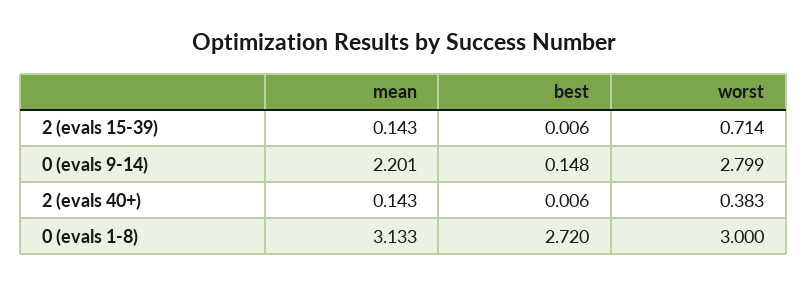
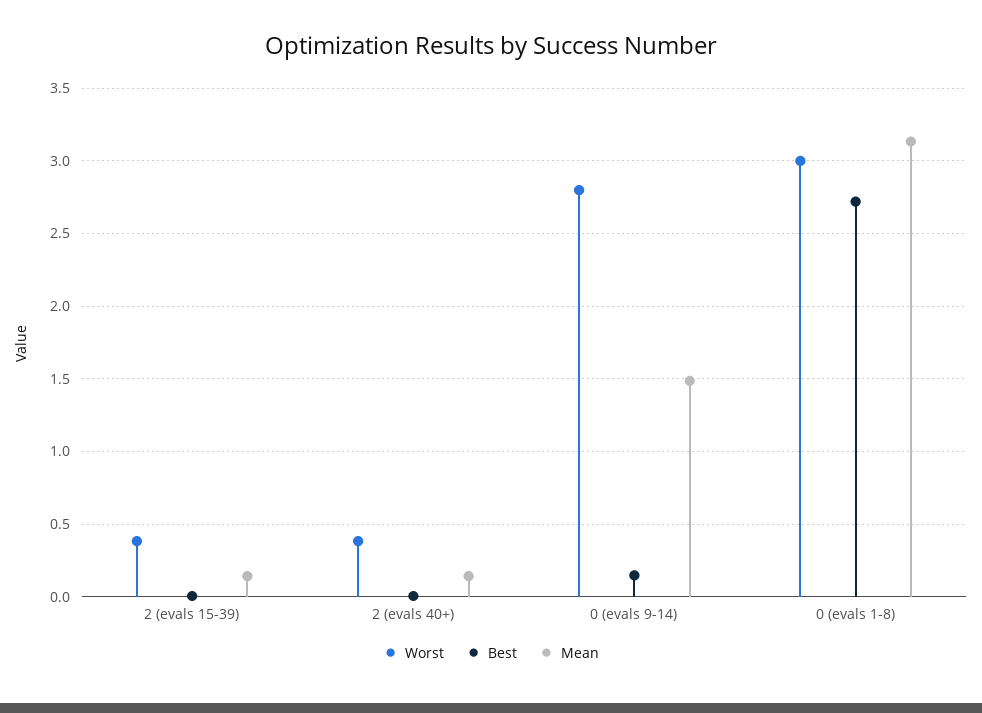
worst, 2 (evals 15-39): 0.714 -> 0.4
mean, 0 (evals 9-14): 2.201 -> 1.5

